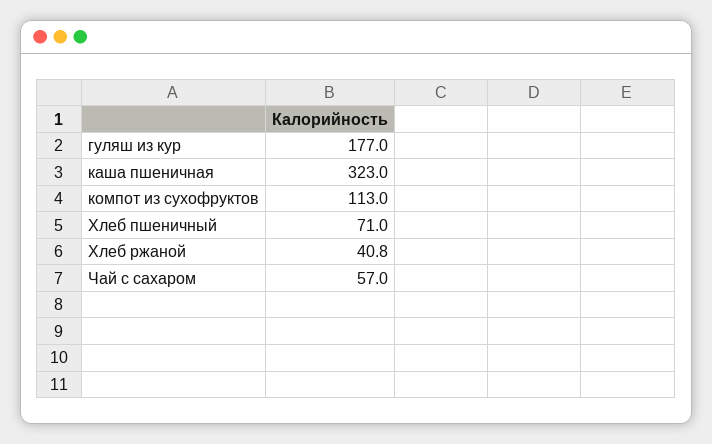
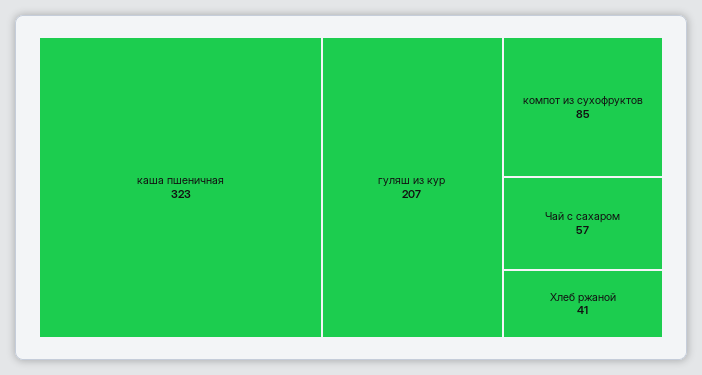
гуляш из кур: 177 -> 207
компот из сухофруктов: 113 -> 85
Хлеб пшеничный: 71 -> none

